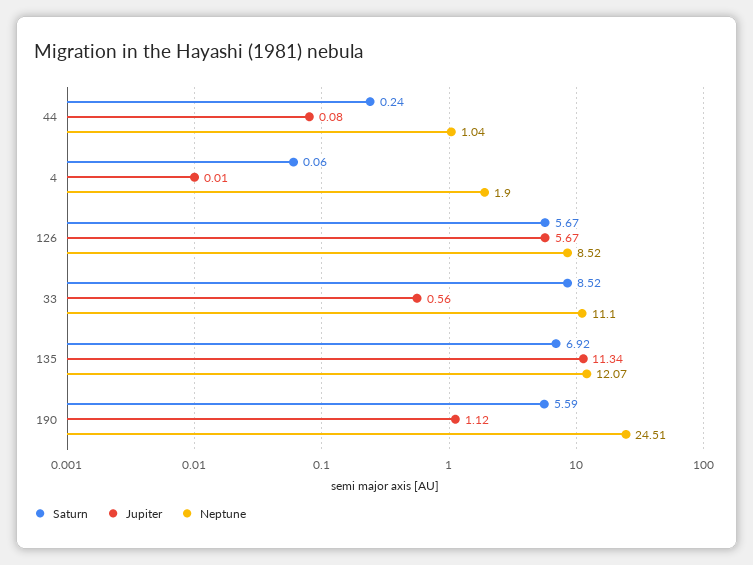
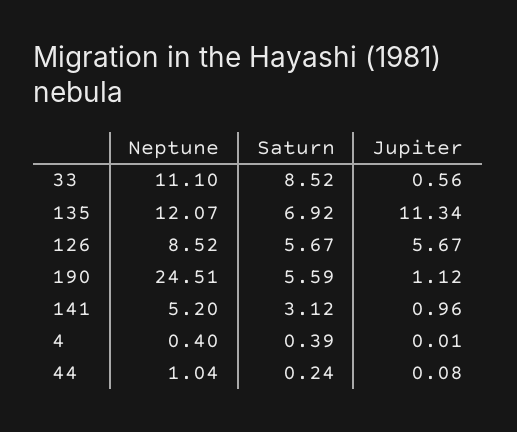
Saturn, 4: 0.06 -> 0.39
Neptune, 4: 1.9 -> 0.4
Neptune, 141: none -> 5.2
Saturn, 141: none -> 3.12
Jupiter, 141: none -> 0.96

